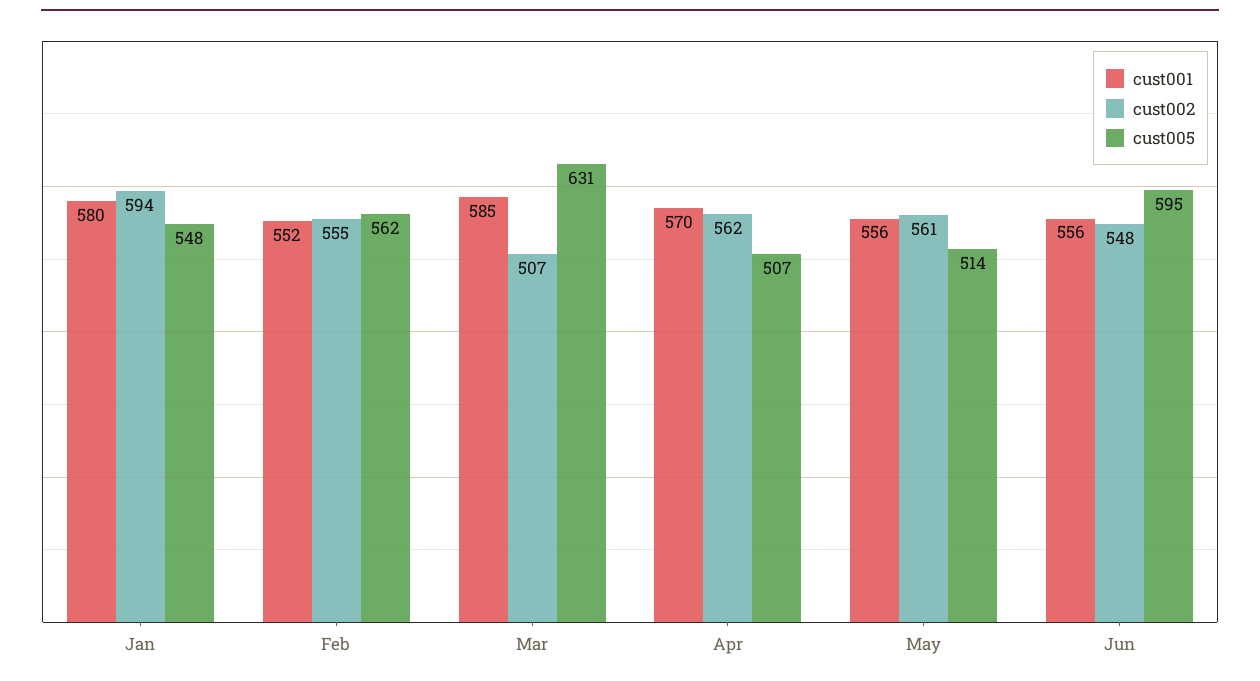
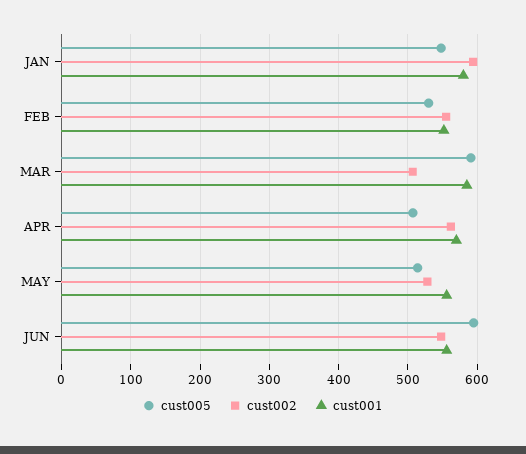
cust005, Feb: 562 -> 530
cust005, Mar: 631 -> 590
cust002, May: 561 -> 530

